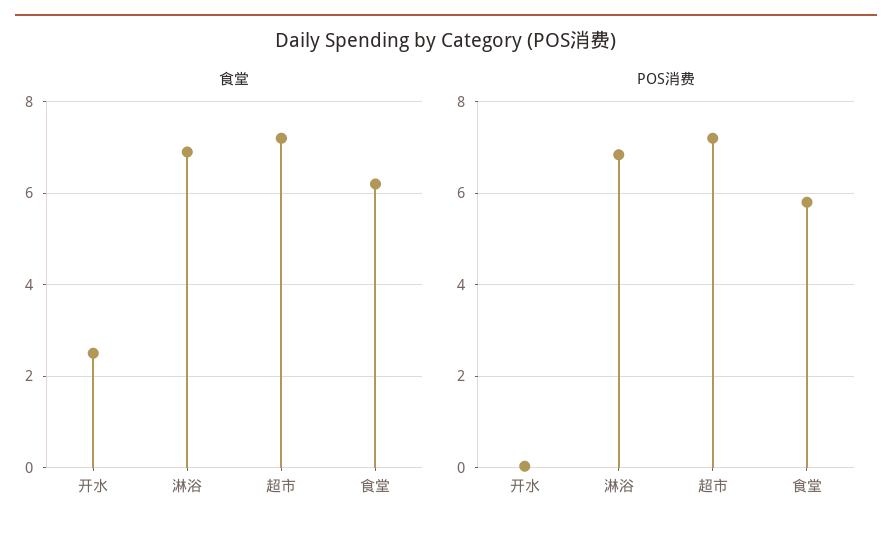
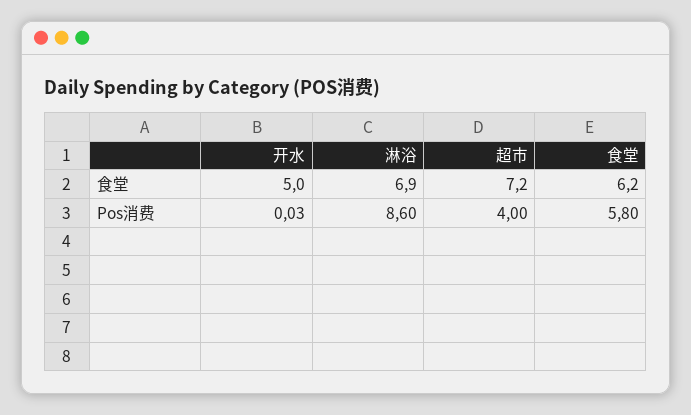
食堂, 开水: 2.5 -> 5
POS消费, 淋浴: 6.8 -> 8.6
POS消费, 超市: 7.2 -> 4

